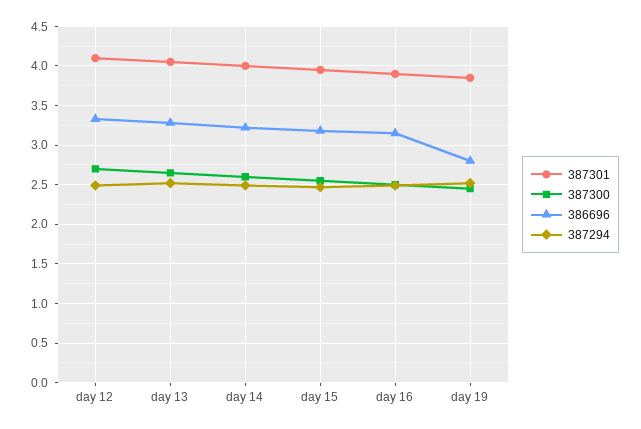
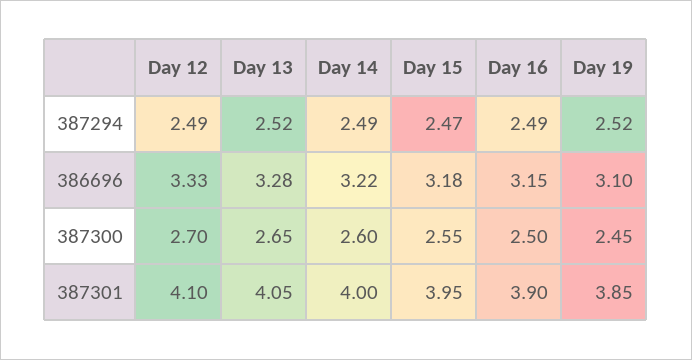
386696, day 19: 2.8 -> 3.1

